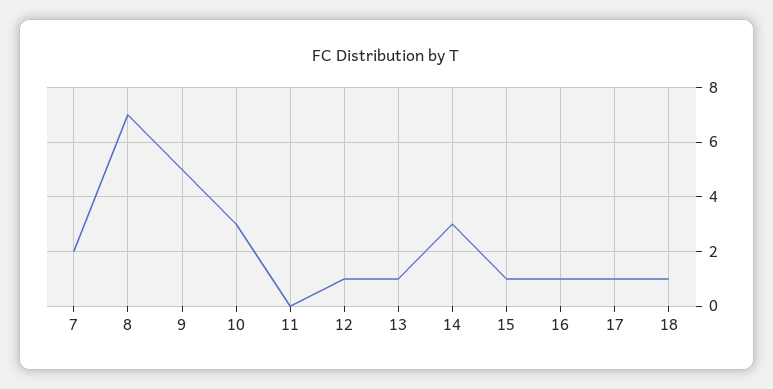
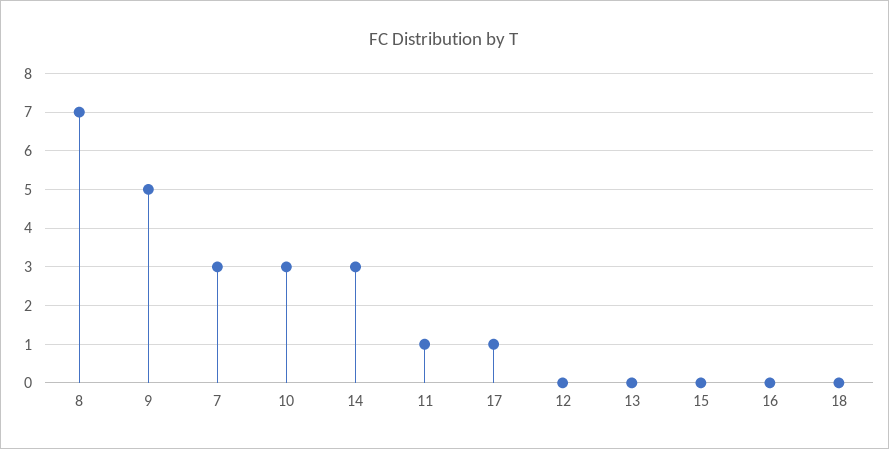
7: 2 -> 3
11: 0 -> 1
12: 1 -> 0
13: 1 -> 0
15: 1 -> 0
16: 1 -> 0
18: 1 -> 0

